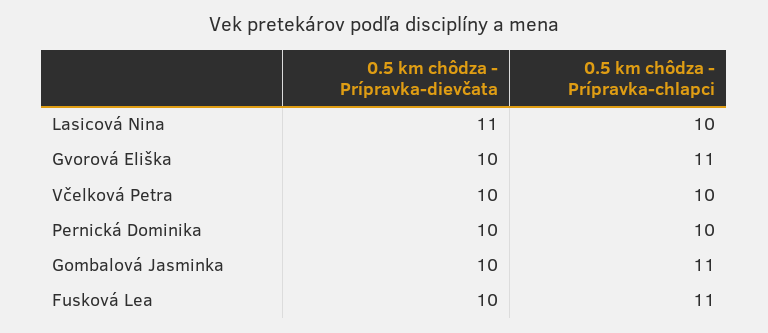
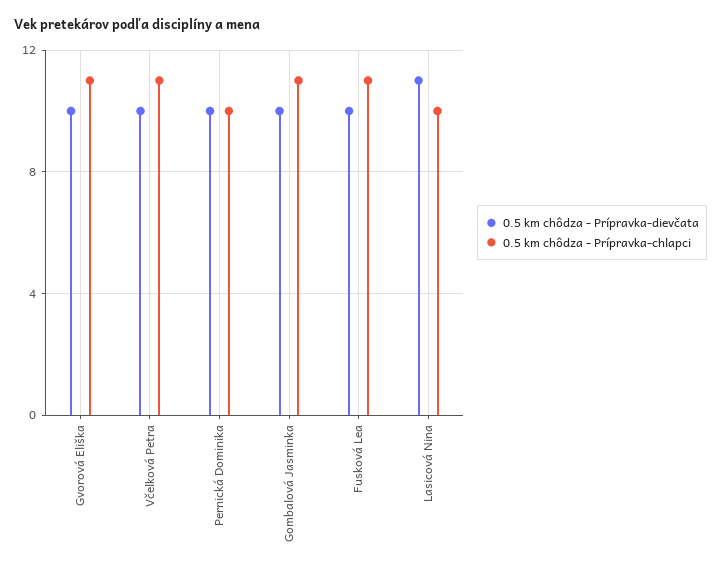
0.5 km chôdza - Prípravka-chlapci, Včelková Petra: 10 -> 11

